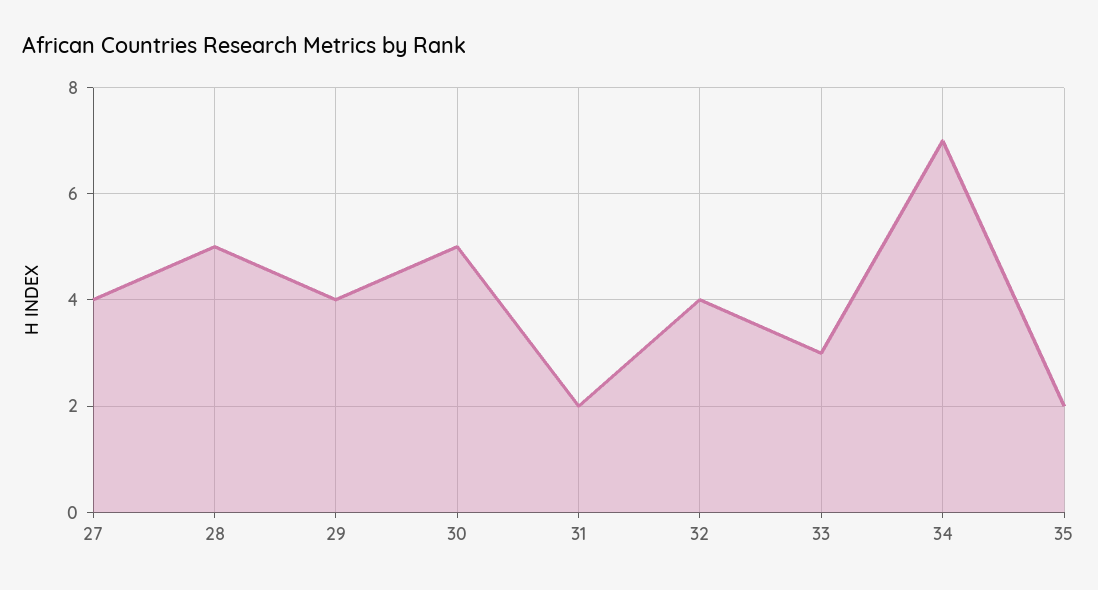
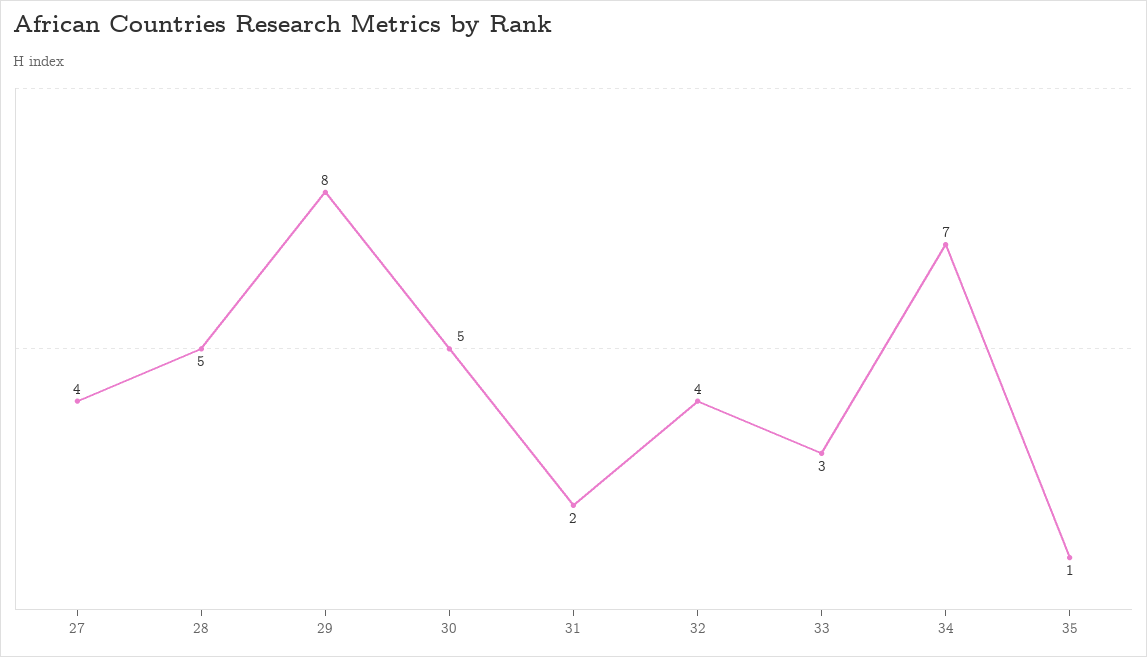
29: 4 -> 8
35: 2 -> 1

